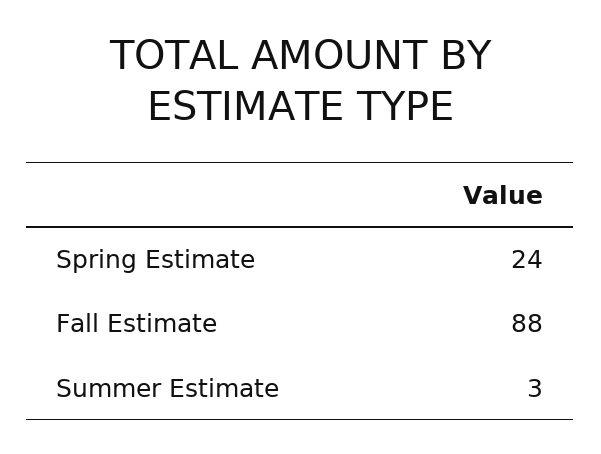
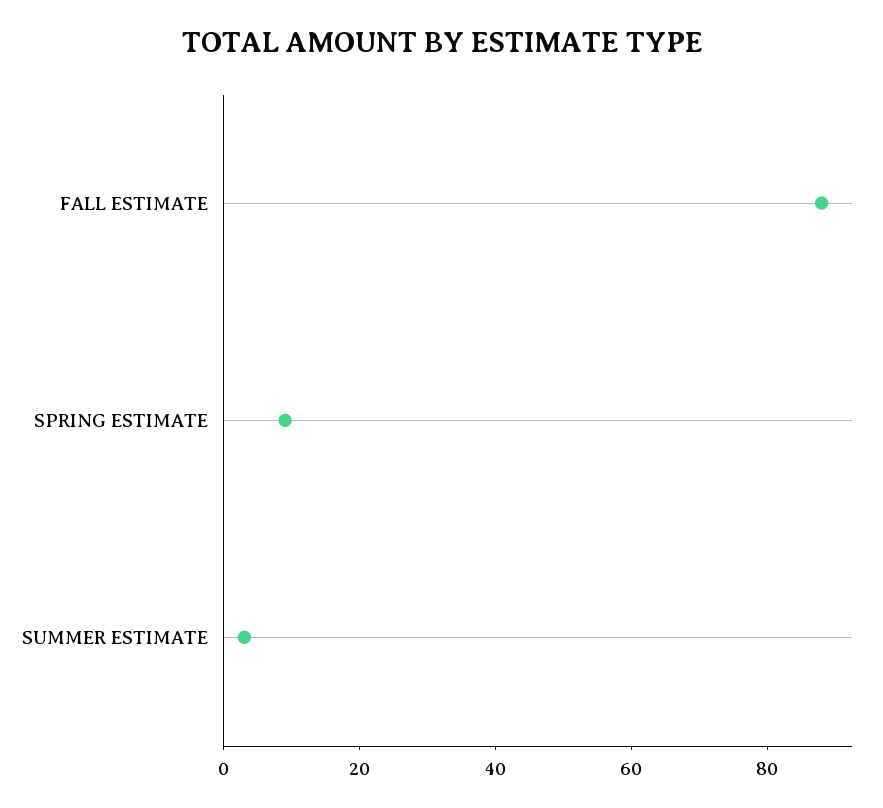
Spring Estimate: 24 -> 10

